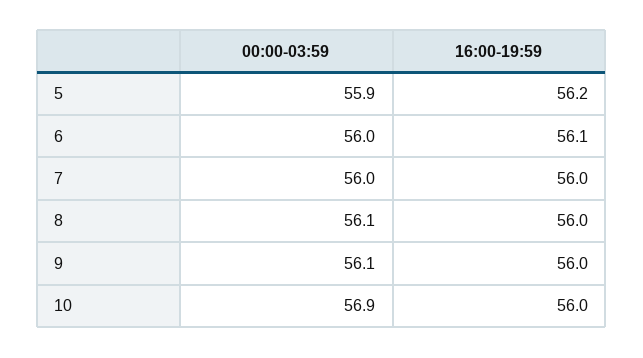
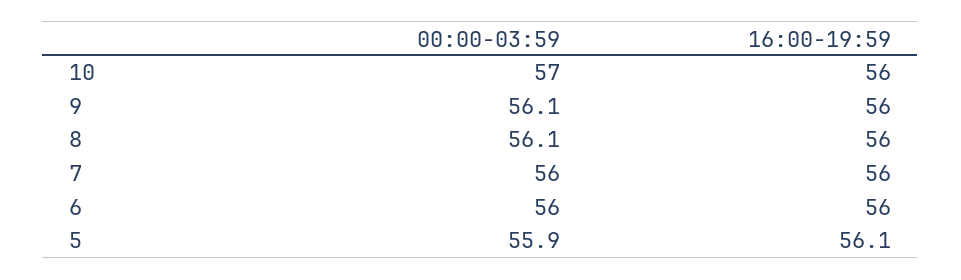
16:00-19:59, 5: 56.2 -> 56.1
16:00-19:59, 6: 56.1 -> 56
00:00-03:59, 10: 56.9 -> 57

